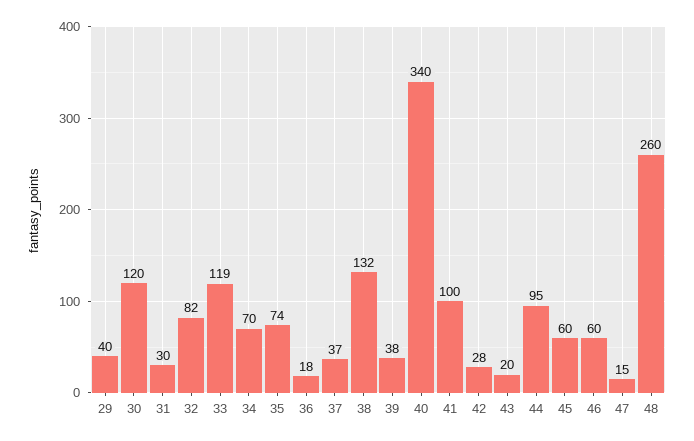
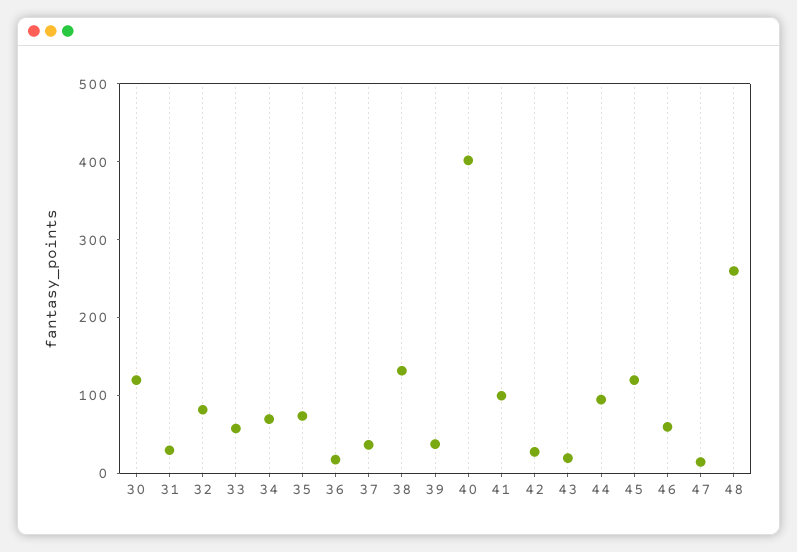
29: 40 -> none
33: 119 -> 60
40: 340 -> 400
45: 60 -> 120

